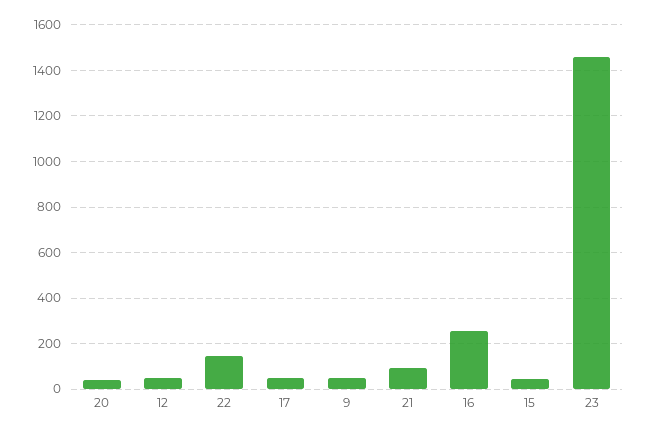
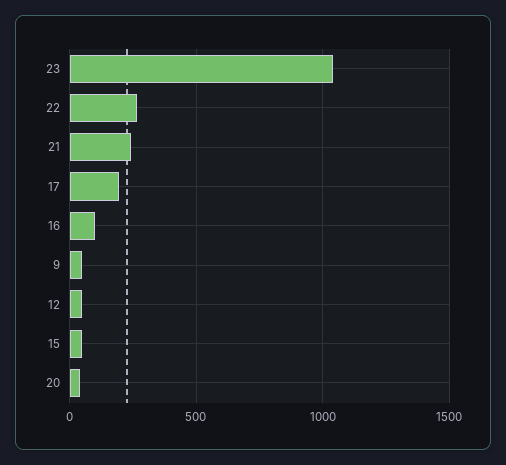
22: 150 -> 250
17: 50 -> 200
21: 100 -> 250
16: 250 -> 100
23: 1450 -> 1050

